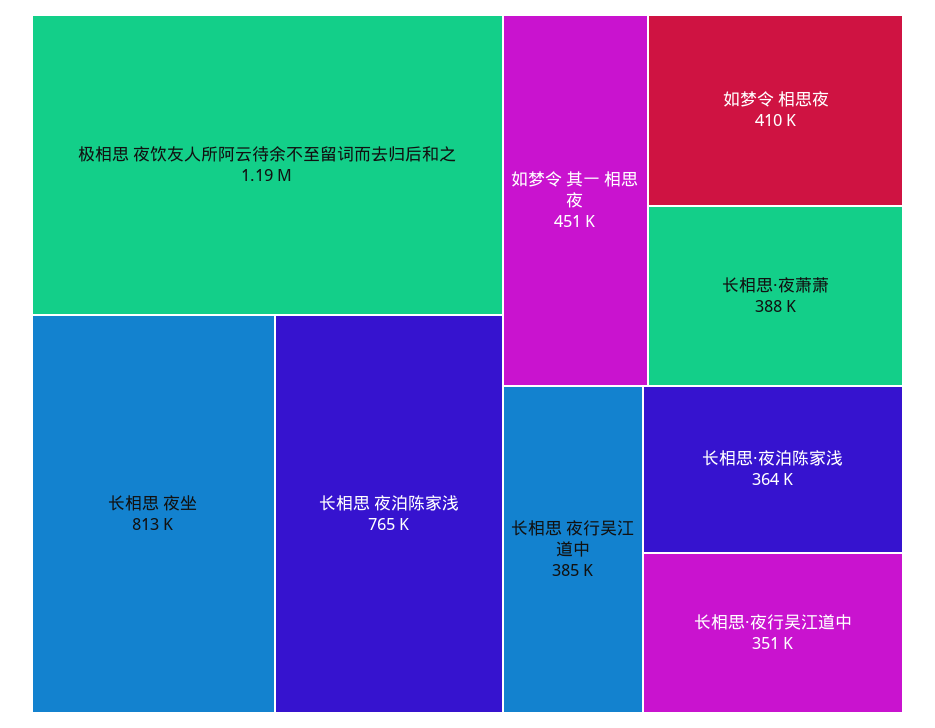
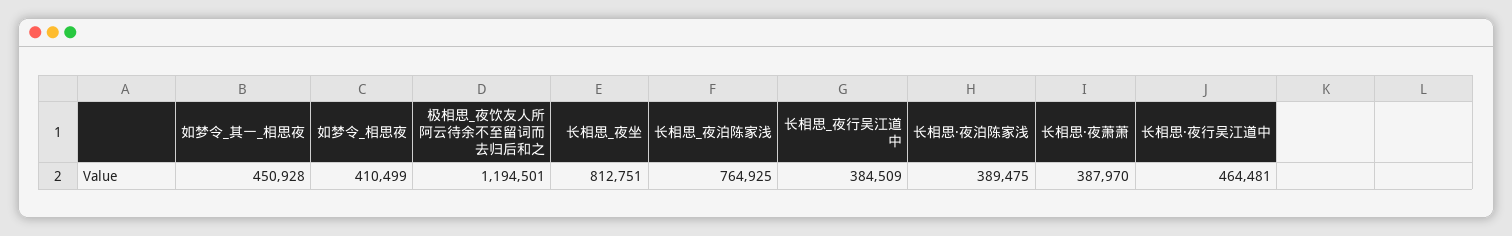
长相思·夜泊陈家浅: 364000 -> 389475
长相思·夜行吴江道中: 351000 -> 464481

